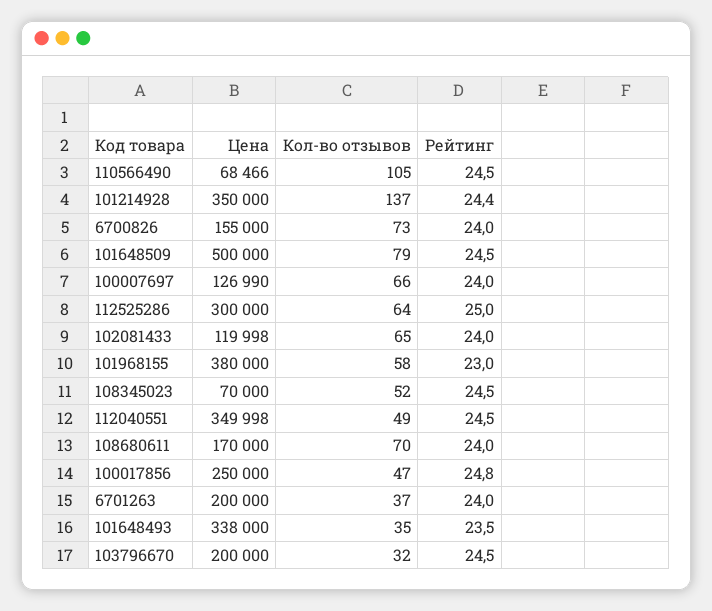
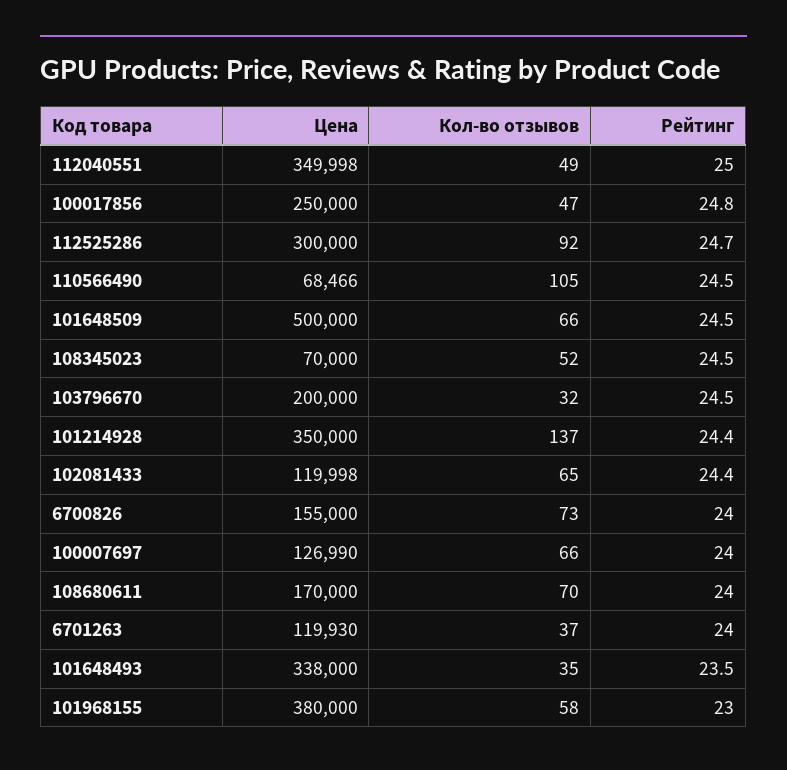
Кол-во отзывов, 101648509: 79 -> 66
Кол-во отзывов, 112525286: 64 -> 92
Рейтинг, 112525286: 25 -> 24.7
Рейтинг, 102081433: 24 -> 24.4
Рейтинг, 112040551: 24.5 -> 25
Цена, 6701263: 200000 -> 119930

